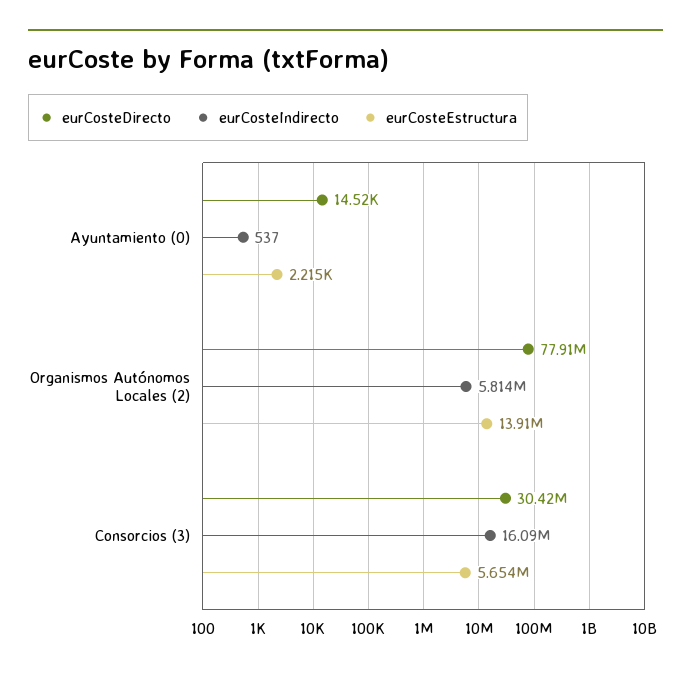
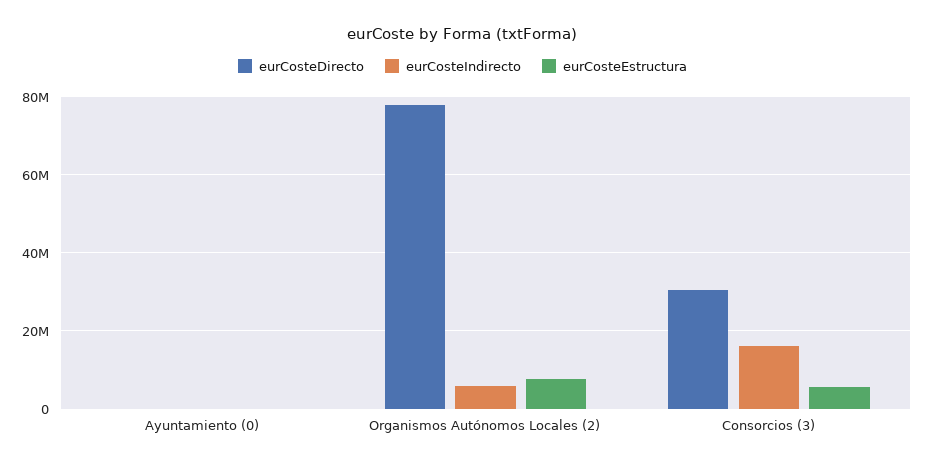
eurCosteEstructura, Organismos Autónomos Locales (2): 13910000 -> 8000000

